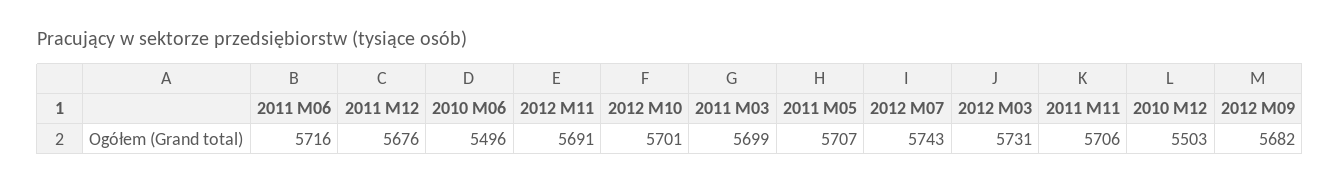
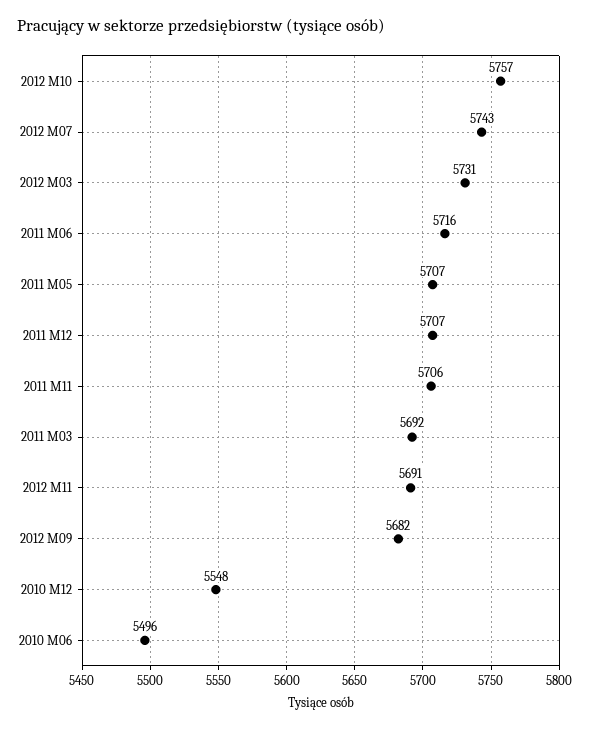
2011 M12: 5676 -> 5707
2012 M10: 5701 -> 5757
2011 M03: 5699 -> 5692
2010 M12: 5503 -> 5548

